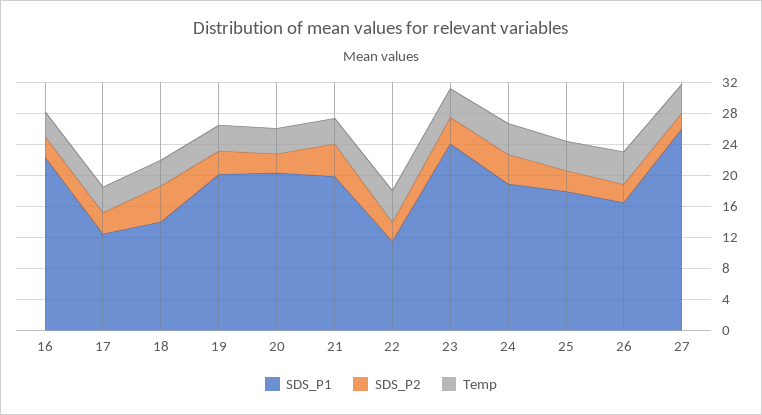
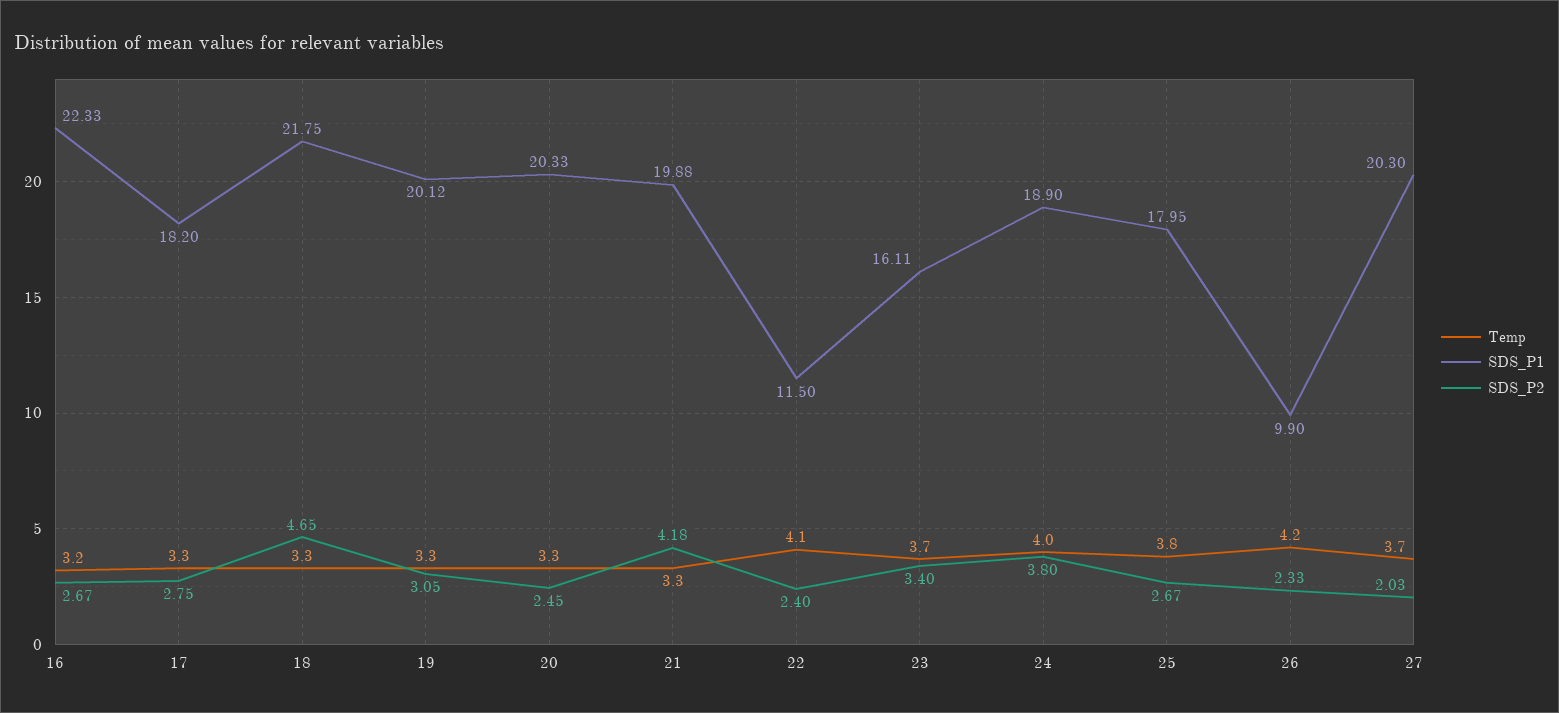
SDS_P1, 17: 12 -> 18.2
SDS_P1, 18: 14 -> 21.75
SDS_P1, 23: 24 -> 16.11
SDS_P1, 26: 16 -> 9.9
SDS_P1, 27: 26 -> 20.3

